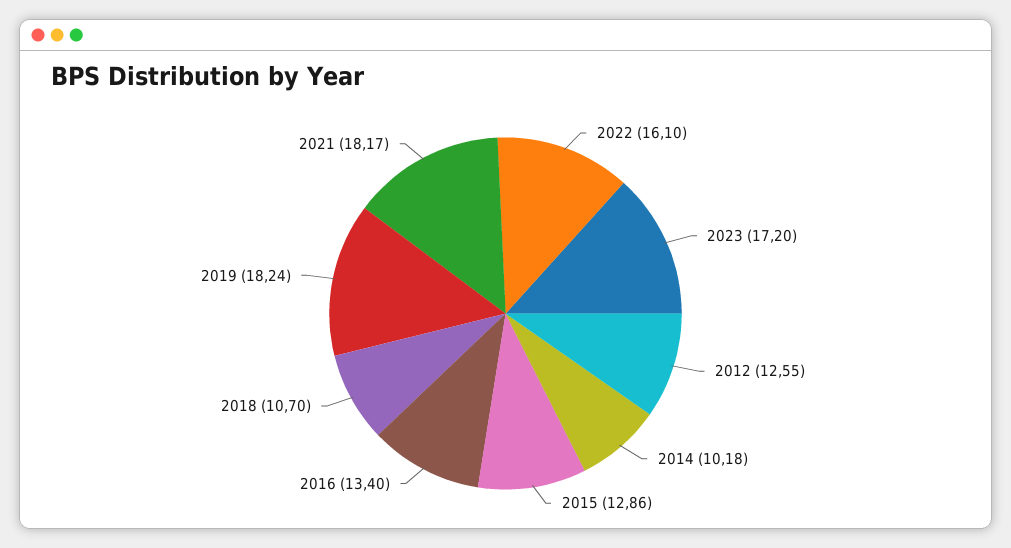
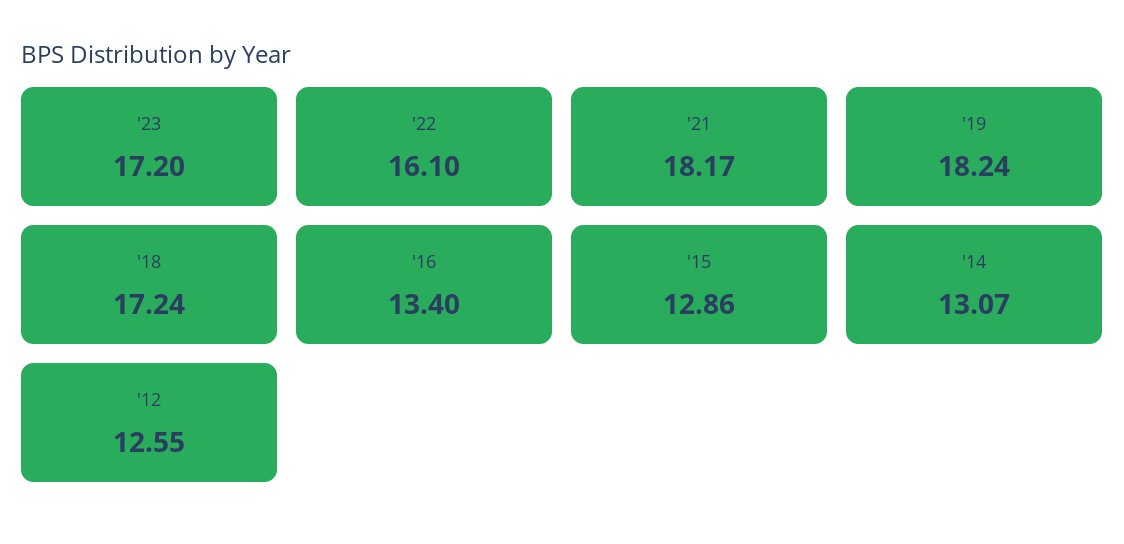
2014: 10.18 -> 13.07
2018: 10.7 -> 17.24

